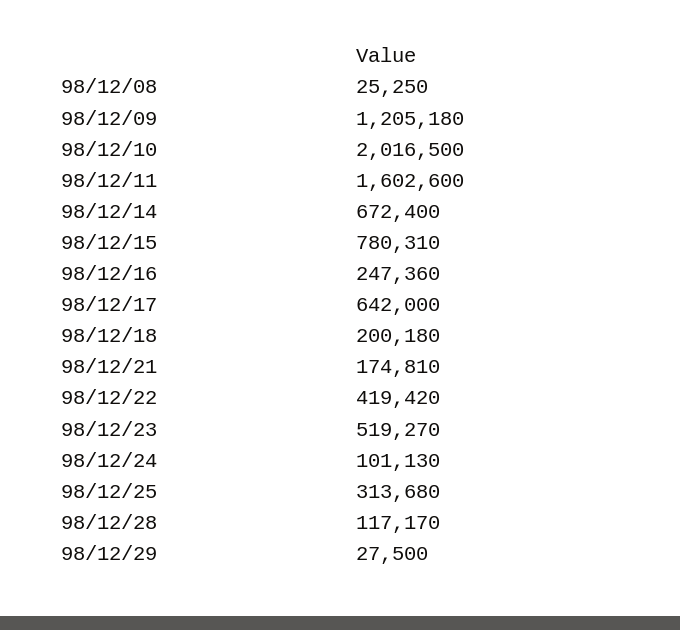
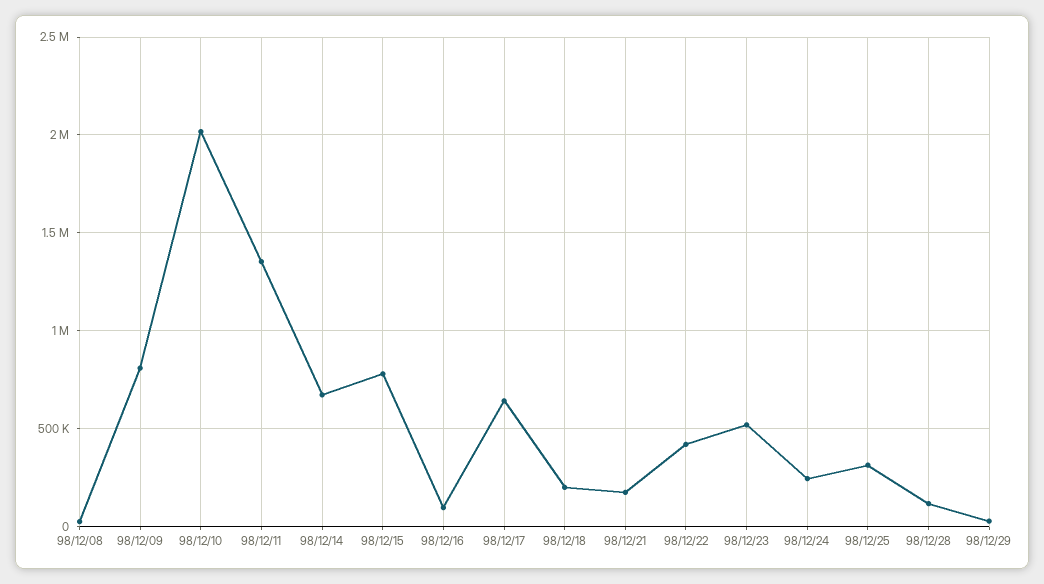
98/12/09: 1205180 -> 800000
98/12/11: 1602600 -> 1350000
98/12/16: 247360 -> 100000
98/12/24: 101130 -> 250000

